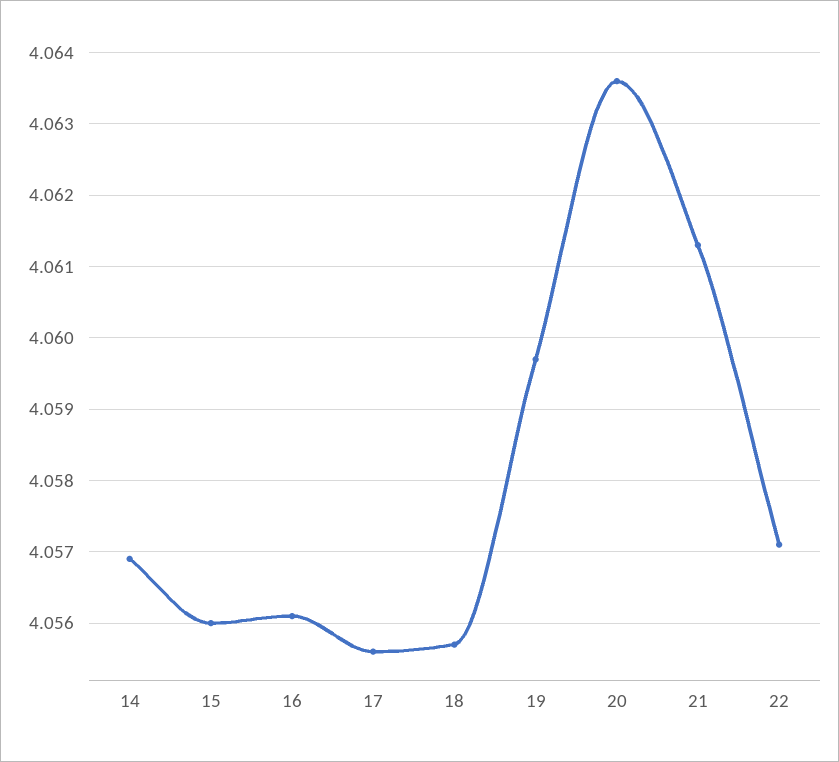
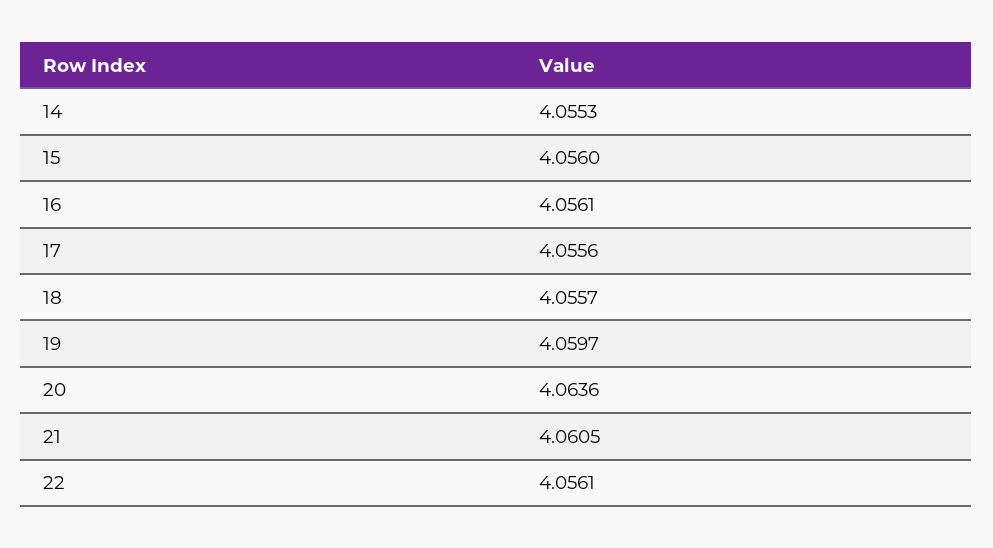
14: 4.0569 -> 4.0553
21: 4.0613 -> 4.0605
22: 4.0571 -> 4.0561

